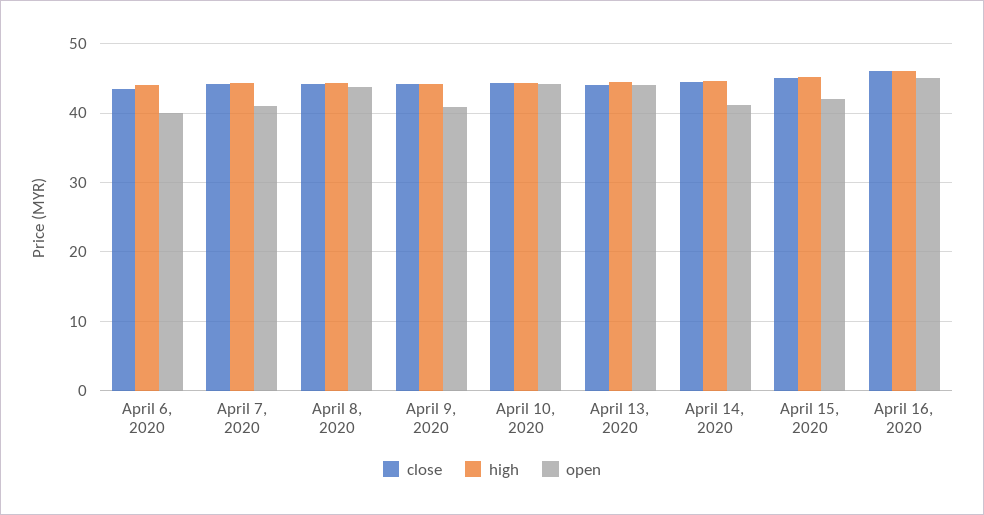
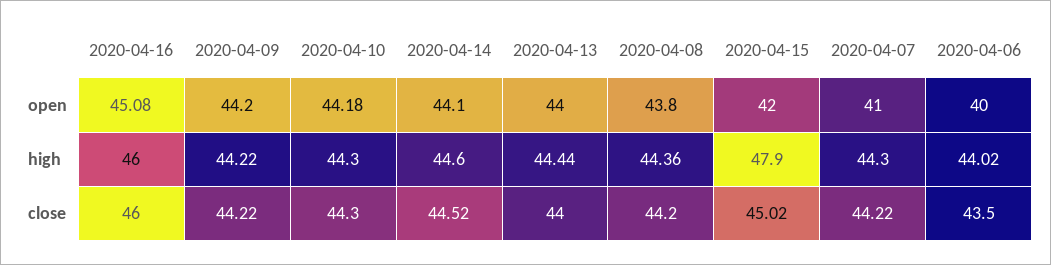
open, April 9, 2020: 41 -> 44.2
open, April 14, 2020: 41 -> 44.1
high, April 15, 2020: 45 -> 47.9

